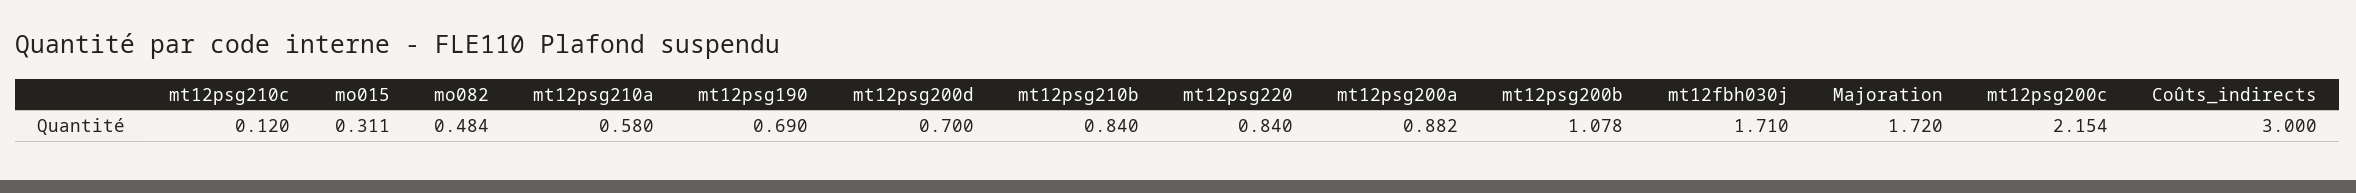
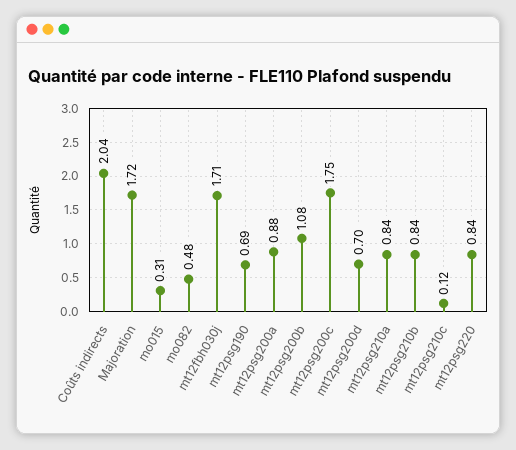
mt12psg210a: 0.58 -> 0.84
mt12psg200c: 2.154 -> 1.75
Coûts_indirects: 3 -> 2.04

